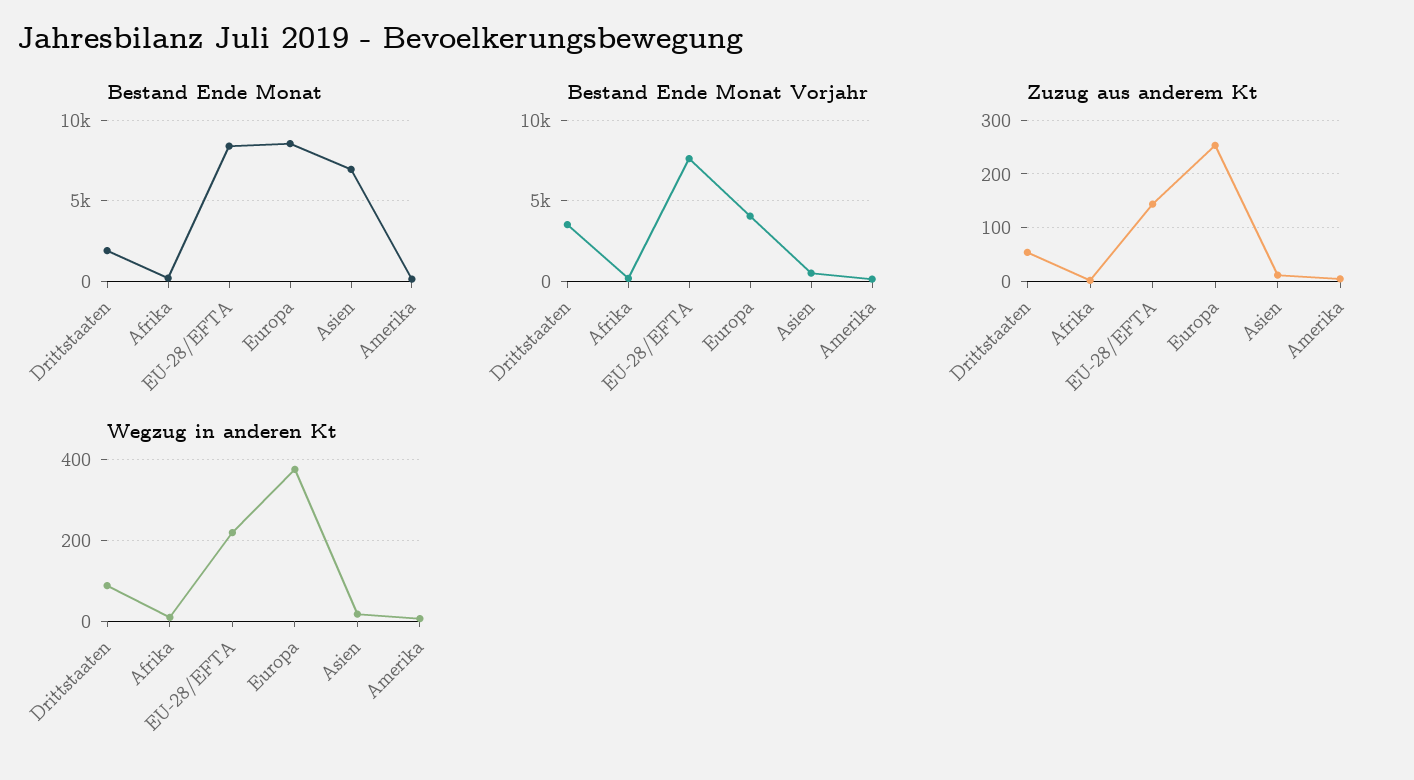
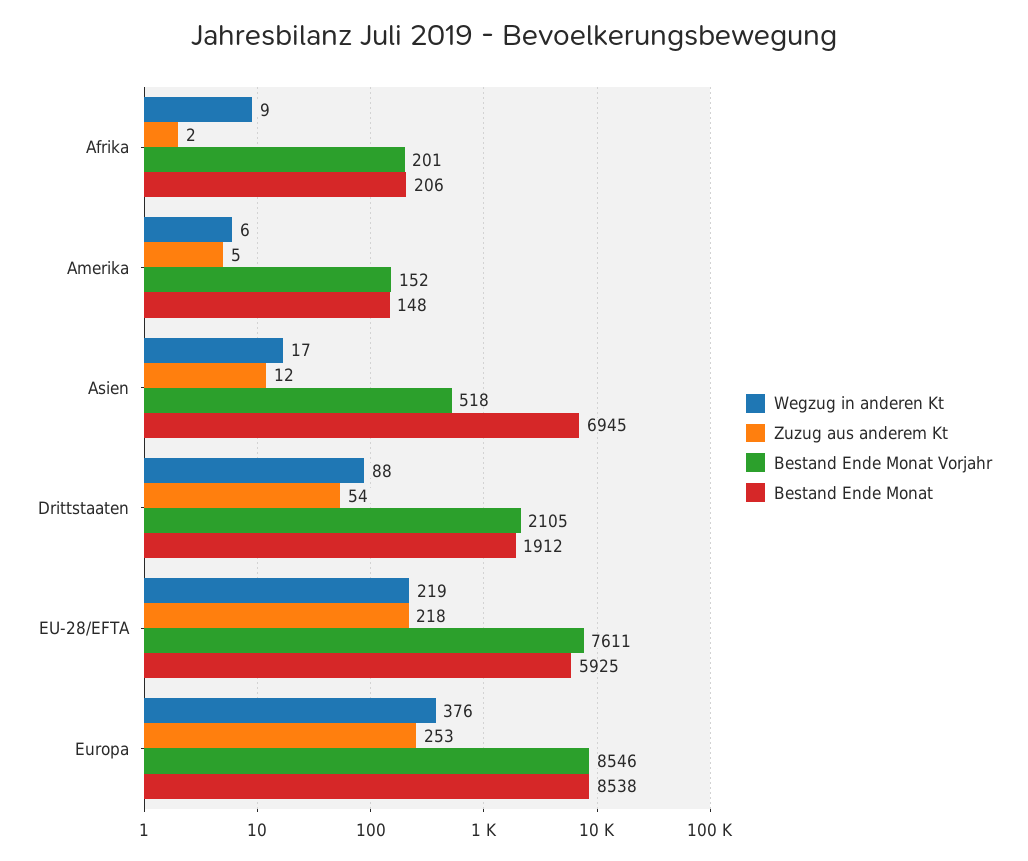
Bestand Ende Monat, EU-28/EFTA: 8500 -> 5925
Bestand Ende Monat Vorjahr, Drittstaaten: 3500 -> 2105
Bestand Ende Monat Vorjahr, Europa: 4000 -> 8546
Zuzug aus anderem Kt, EU-28/EFTA: 140 -> 218

